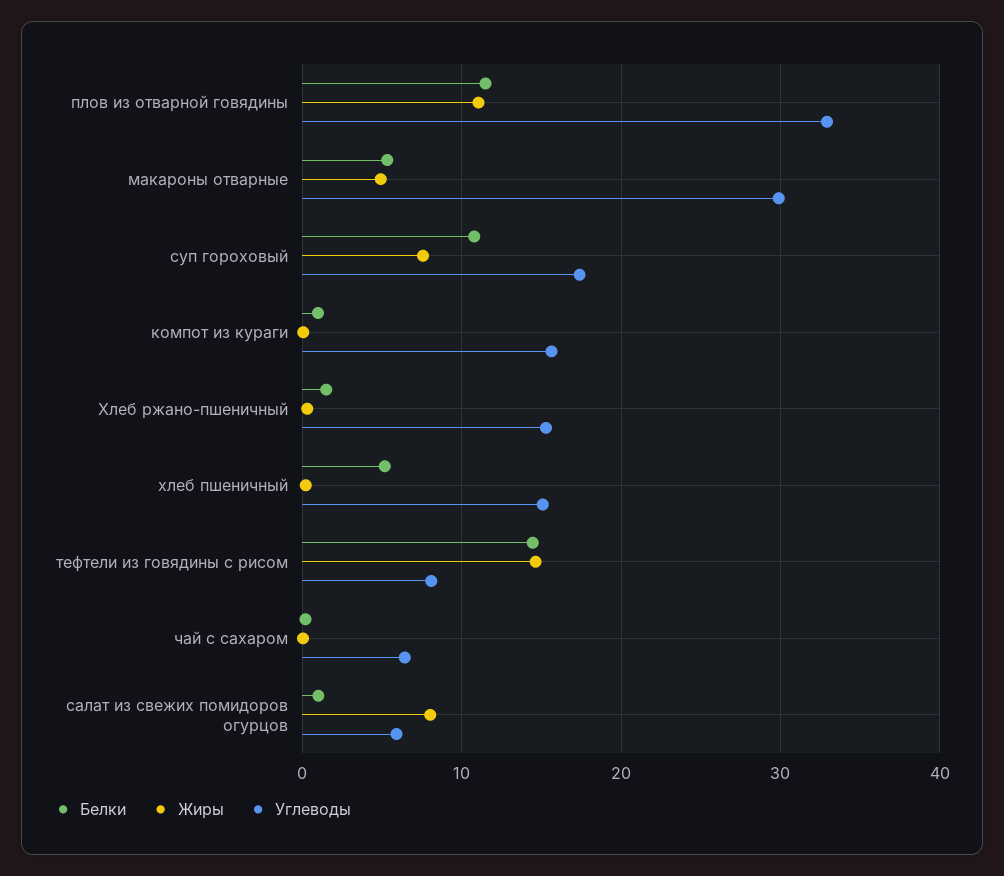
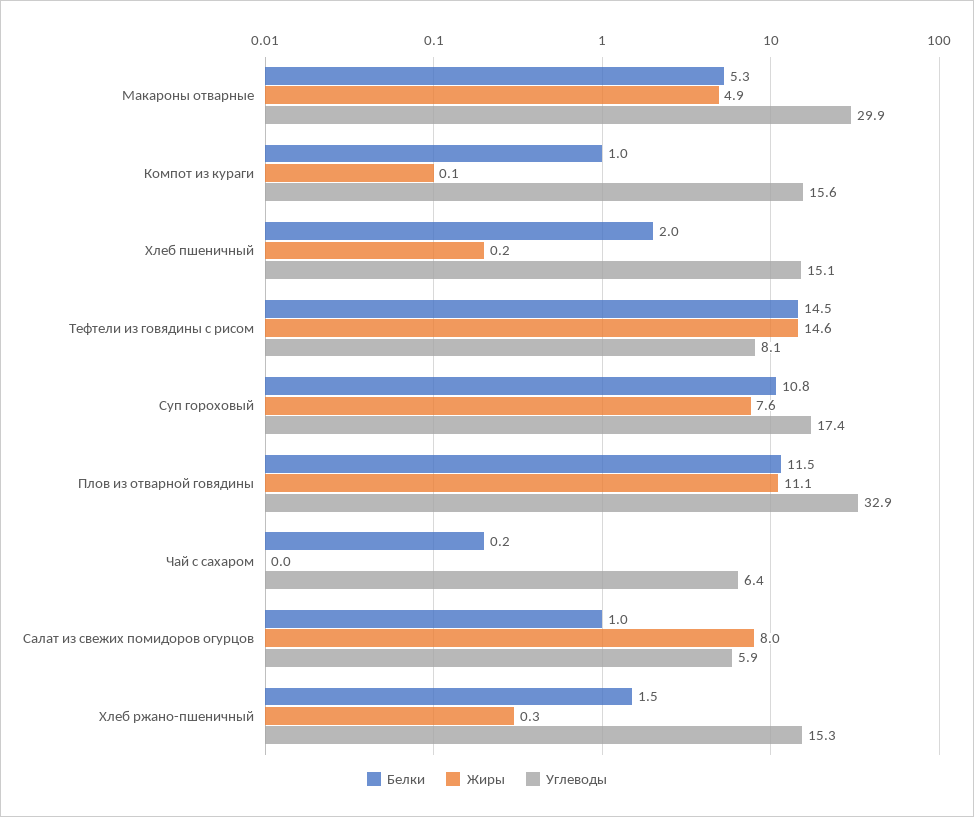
Белки, хлеб пшеничный: 5 -> 2

